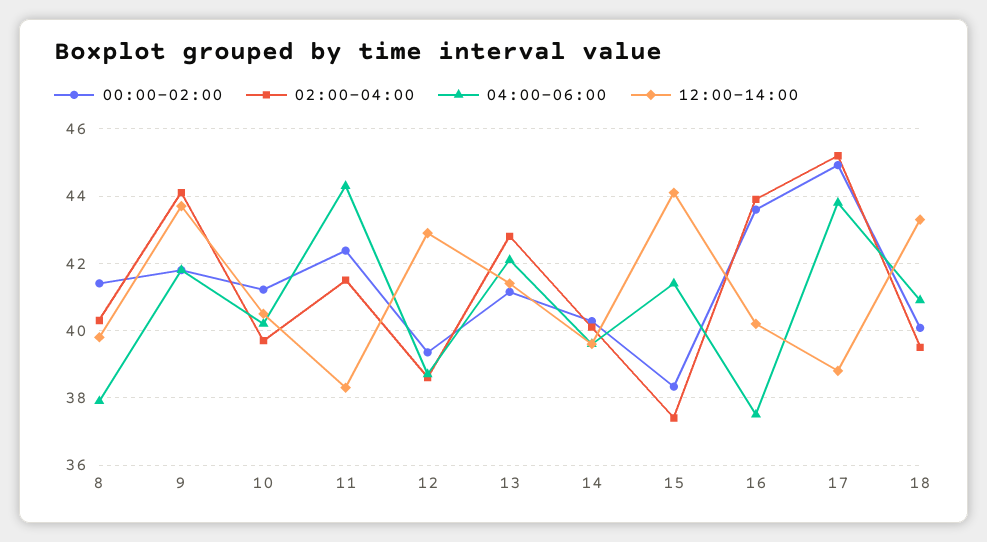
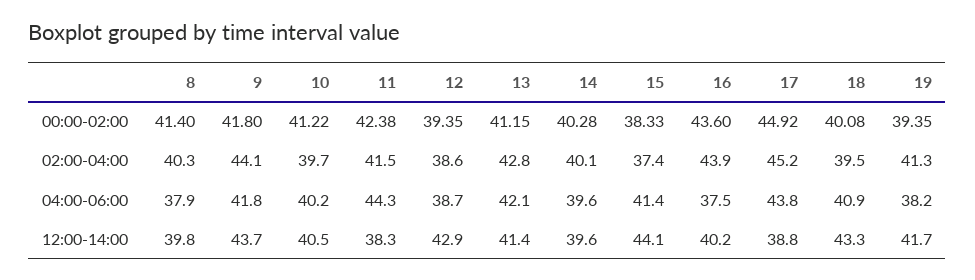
00:00-02:00, 19: none -> 39.35
02:00-04:00, 19: none -> 41.3
04:00-06:00, 19: none -> 38.2
12:00-14:00, 19: none -> 41.7

